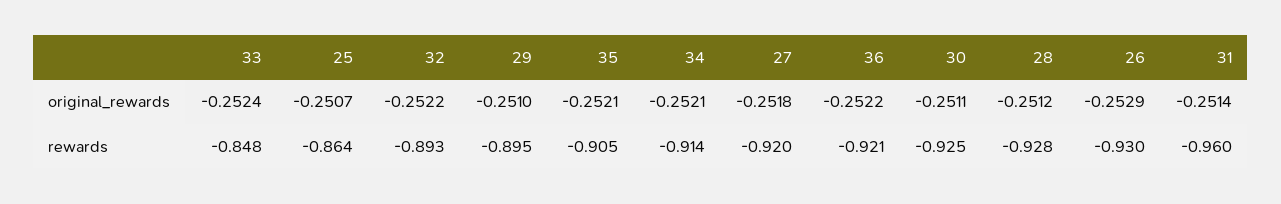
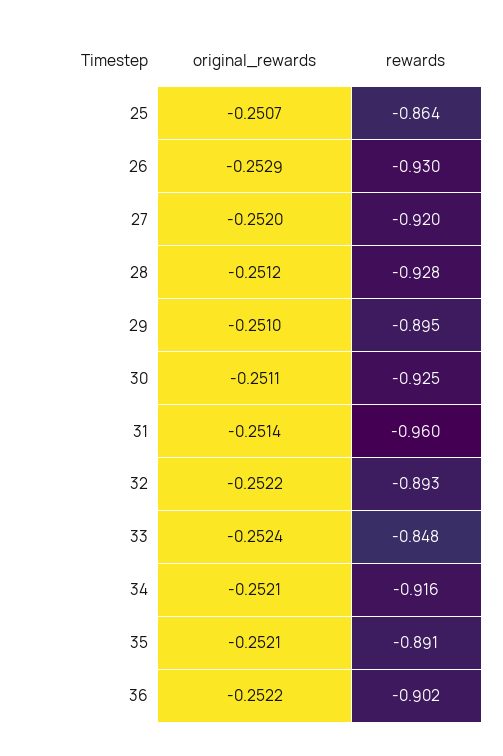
27, original_rewards: -0.2518 -> -0.252
35, rewards: -0.905 -> -0.891
34, rewards: -0.914 -> -0.916
36, rewards: -0.921 -> -0.902

